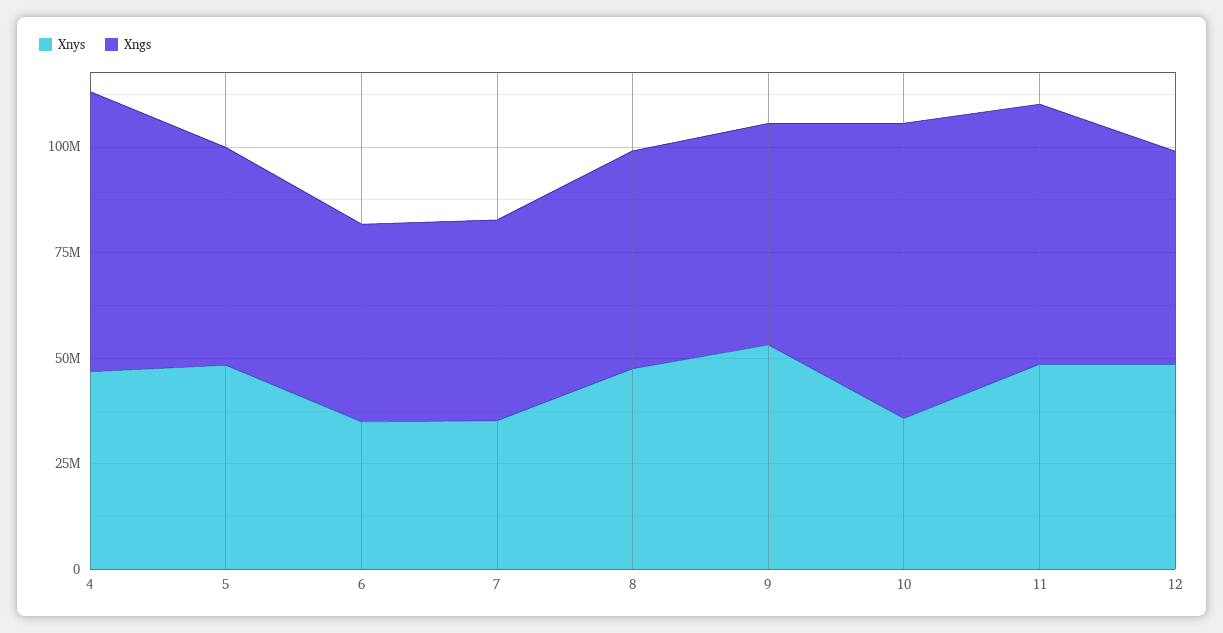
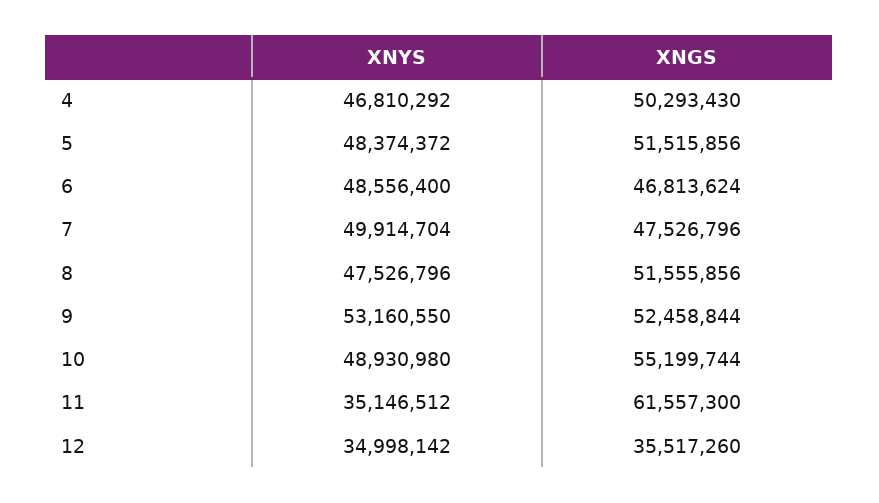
Xngs, 4: 65000000 -> 50293430
Xnys, 6: 35000000 -> 48556400
Xnys, 7: 35000000 -> 49914704
Xnys, 10: 35000000 -> 48930980
Xngs, 10: 70000000 -> 55199744
Xnys, 11: 50000000 -> 35146512
Xnys, 12: 50000000 -> 34998142
Xngs, 12: 50000000 -> 35517260

